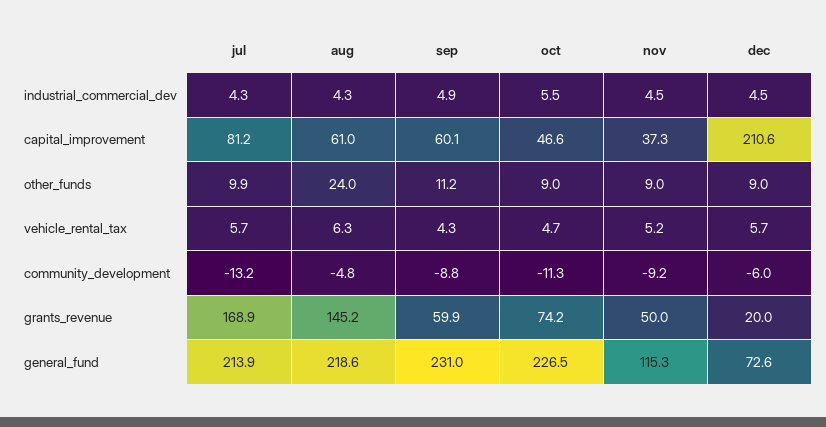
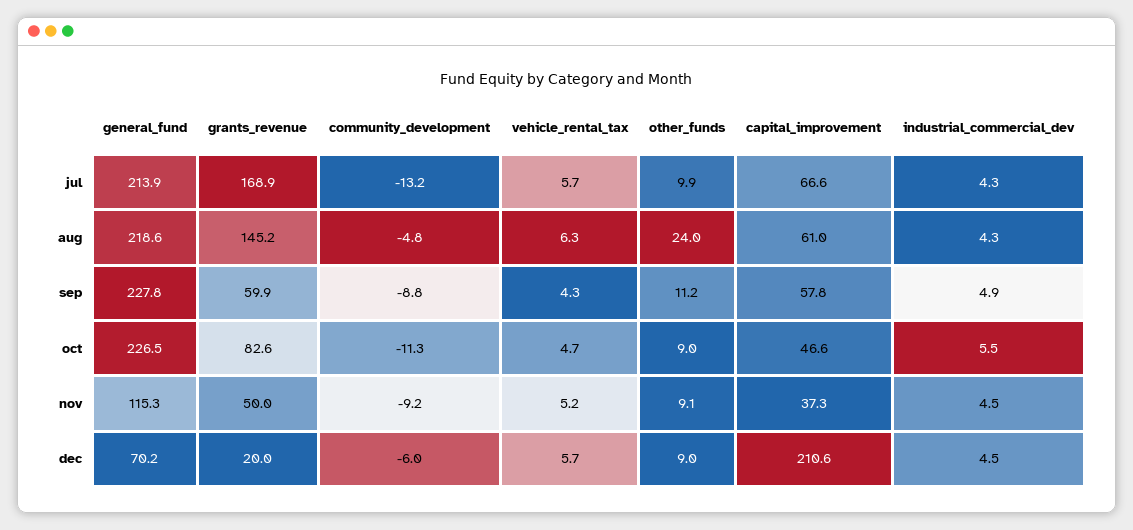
jul, capital_improvement: 81.2 -> 66.6
sep, capital_improvement: 60.1 -> 57.8
nov, other_funds: 9 -> 9.1
oct, grants_revenue: 74.2 -> 82.6
sep, general_fund: 231 -> 227.8
dec, general_fund: 72.6 -> 70.2

